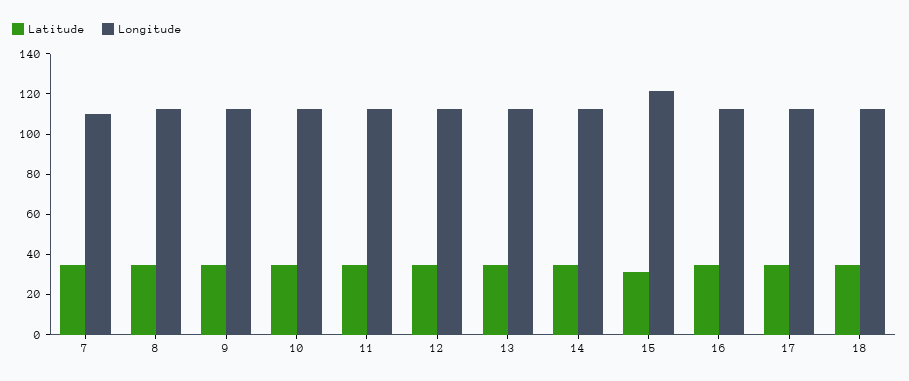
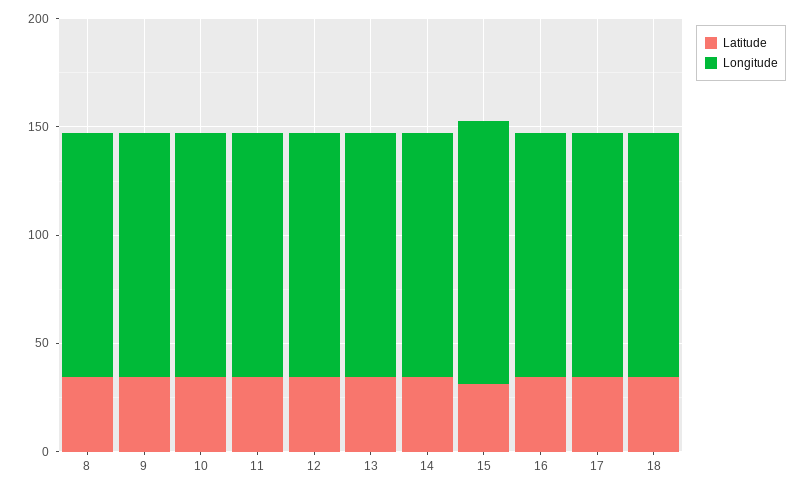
Latitude, 7: 35 -> none
Longitude, 7: 110 -> none

